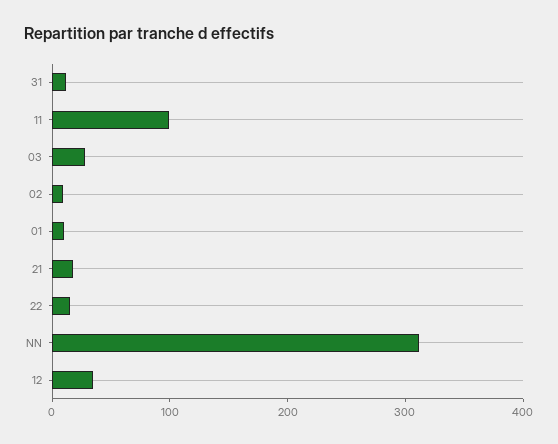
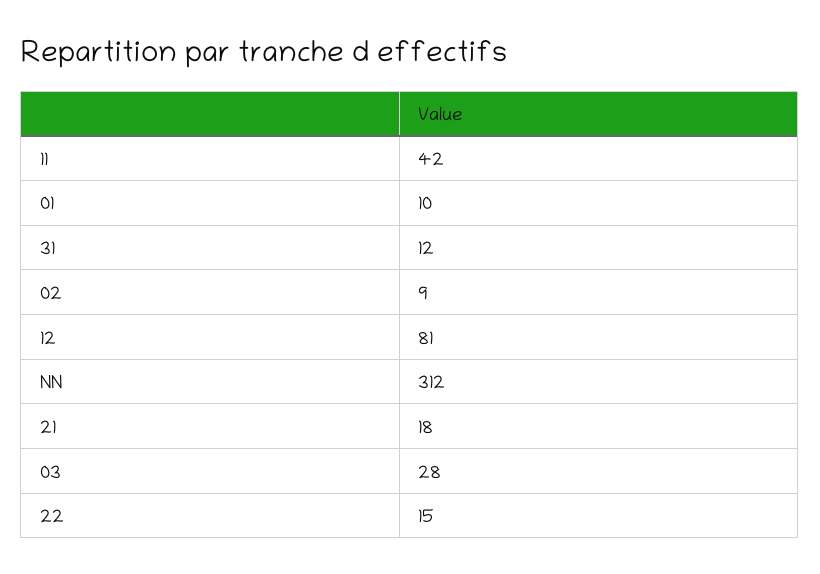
11: 100 -> 42
12: 40 -> 81

